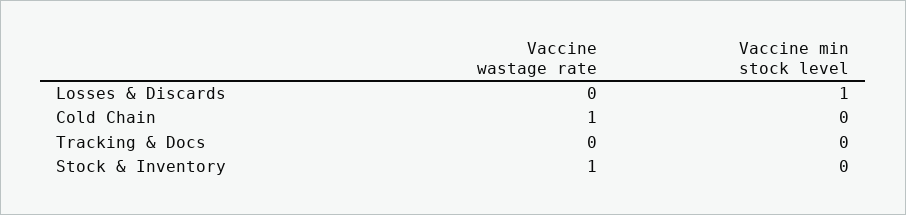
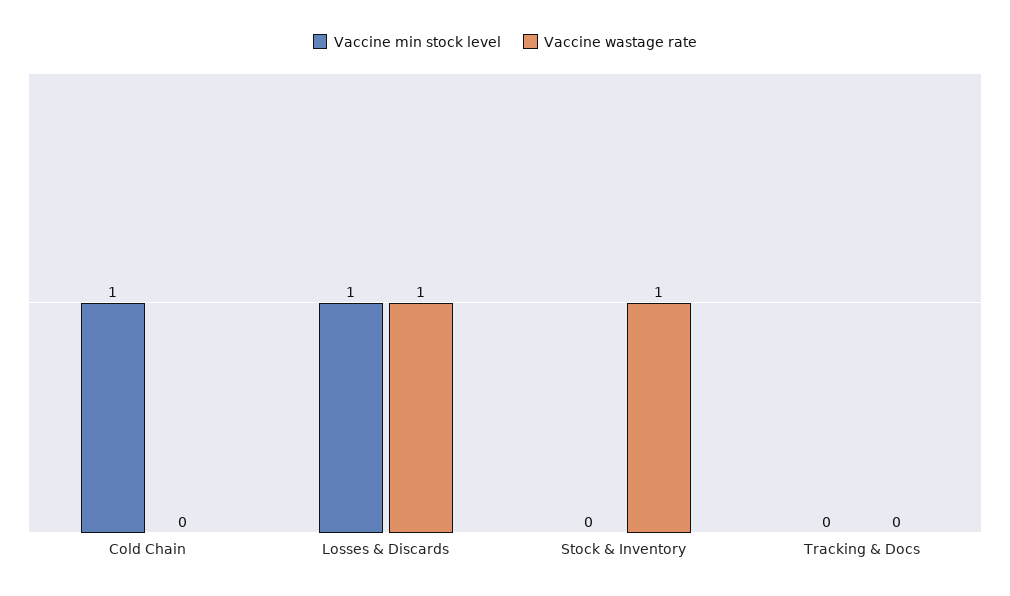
Vaccine wastage rate, Losses & Discards: 0 -> 1
Vaccine wastage rate, Cold Chain: 1 -> 0
Vaccine min stock level, Cold Chain: 0 -> 1

